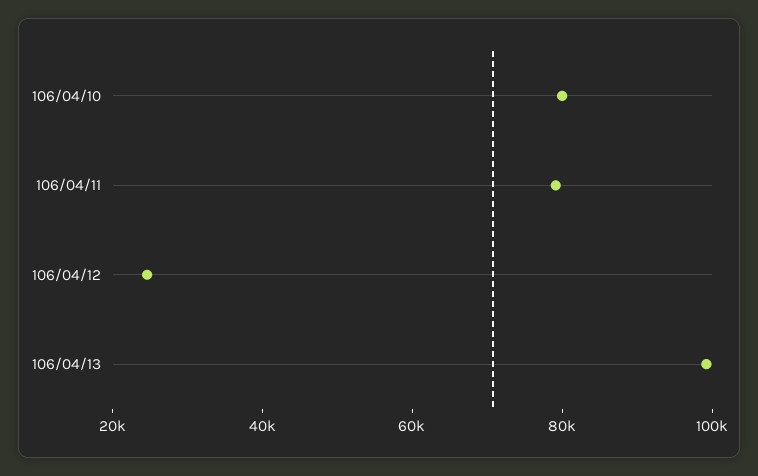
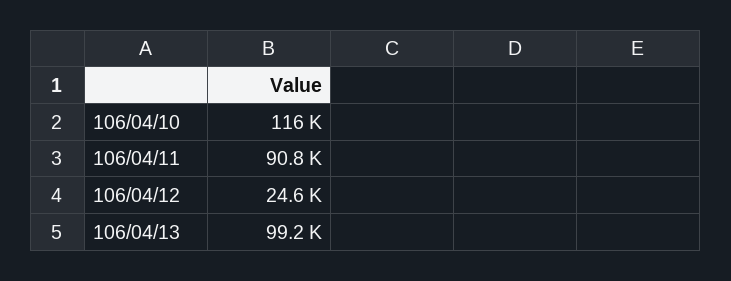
106/04/10: 80000 -> 116000
106/04/11: 80000 -> 90800

